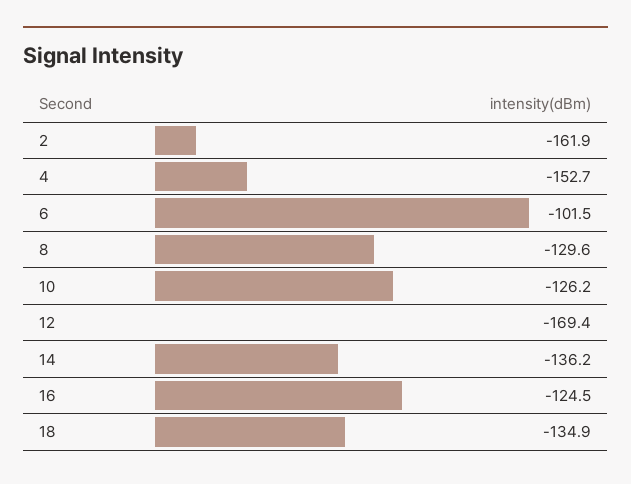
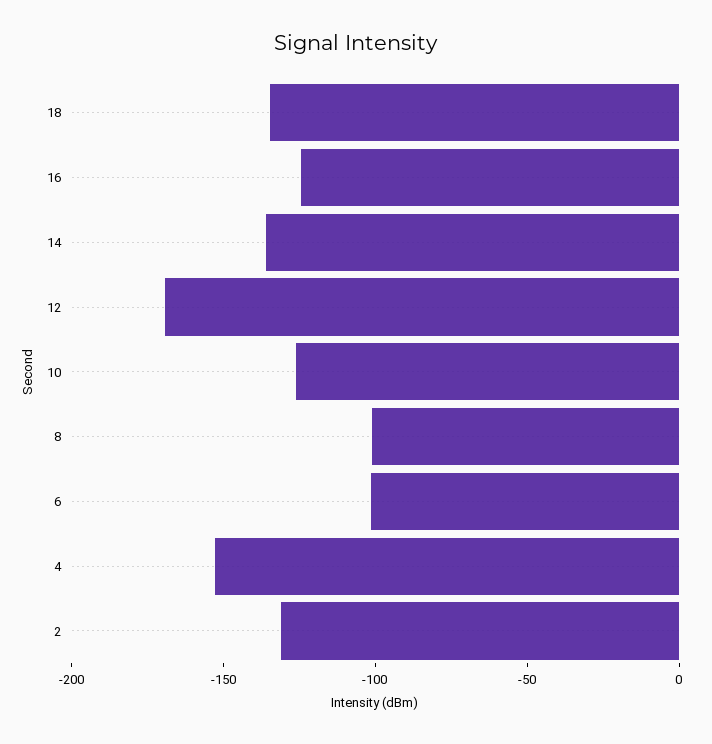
2: -161.9 -> -130
8: -129.6 -> -100

